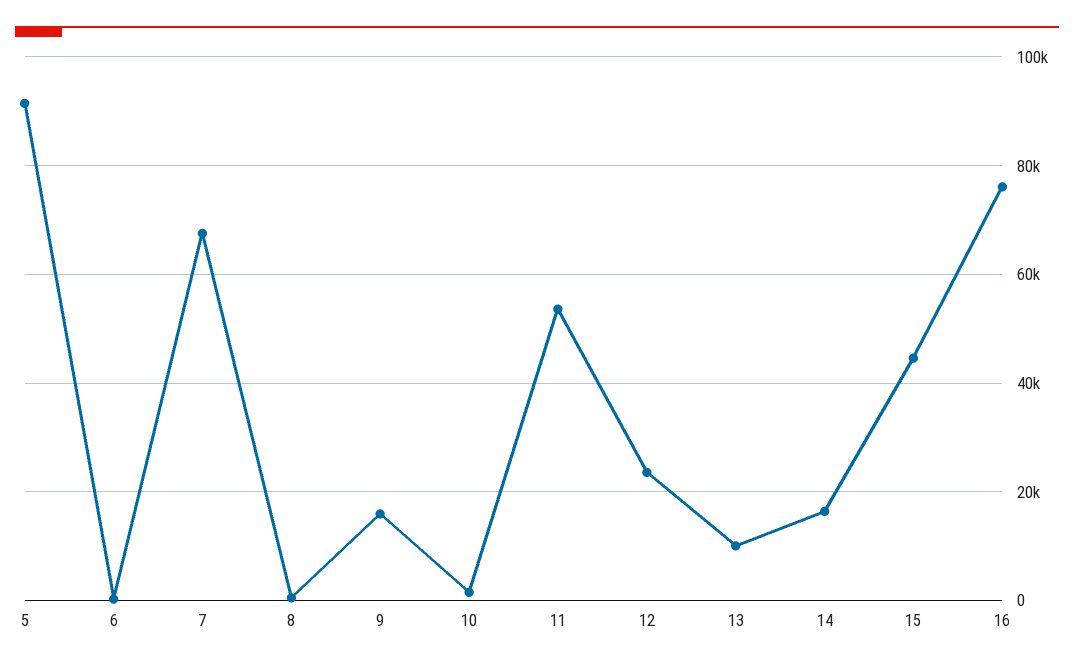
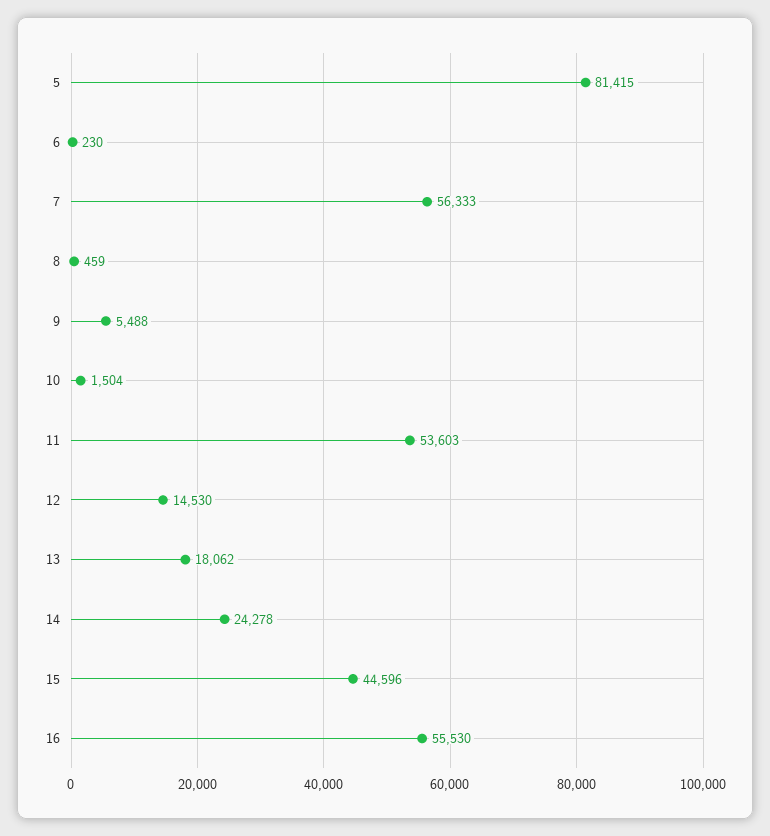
5: 92000 -> 81415
7: 68000 -> 56333
9: 16000 -> 5488
12: 24000 -> 14530
13: 10000 -> 18062
14: 16000 -> 24278
16: 76000 -> 55530

